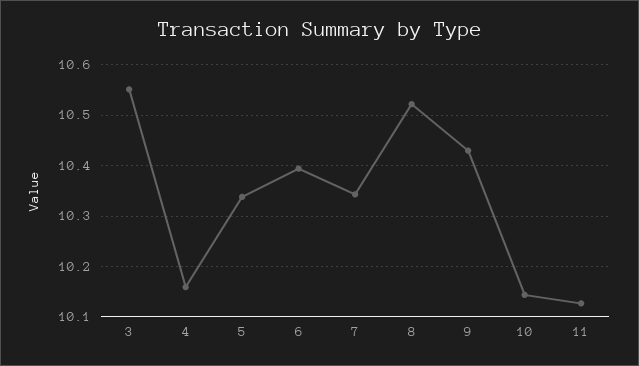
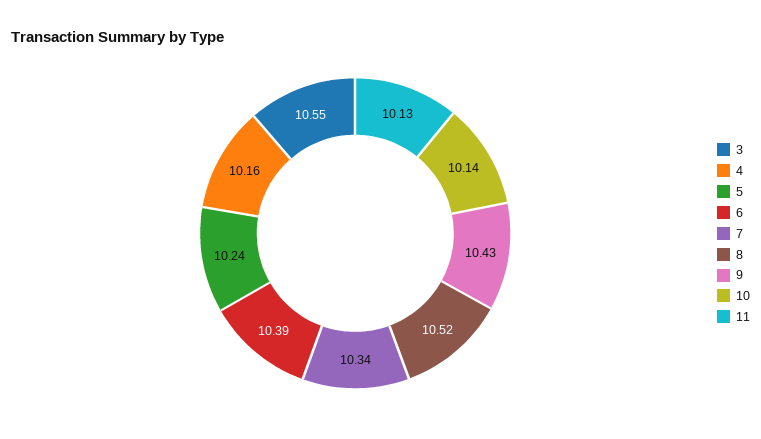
5: 10.34 -> 10.24

